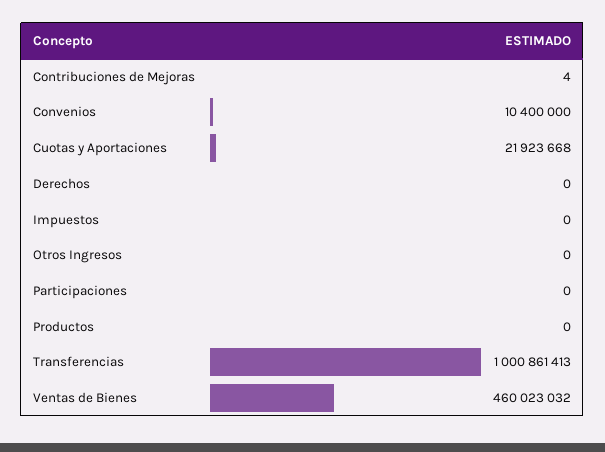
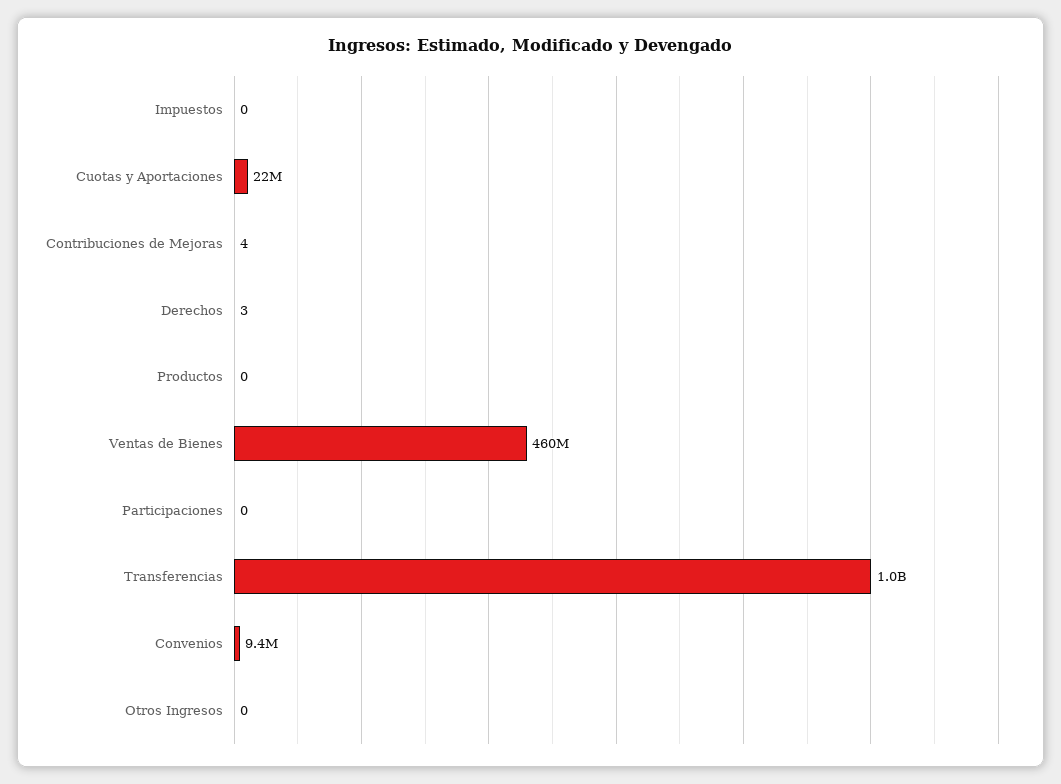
Convenios: 10400000 -> 9400000
Derechos: 0 -> 3

